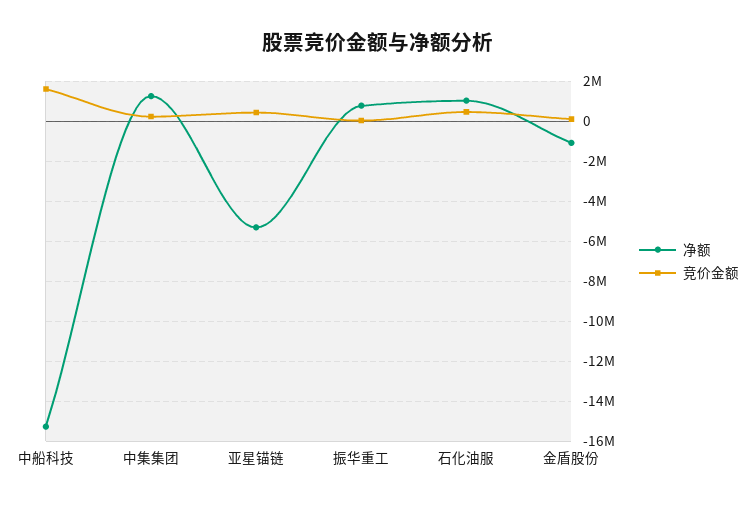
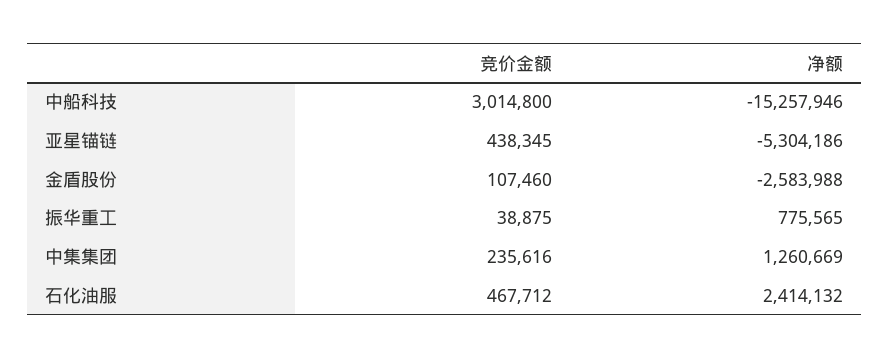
竞价金额, 中船科技: 1500000 -> 3014800
净额, 石化油服: 1000000 -> 2414132
净额, 金盾股份: -1000000 -> -2583988

